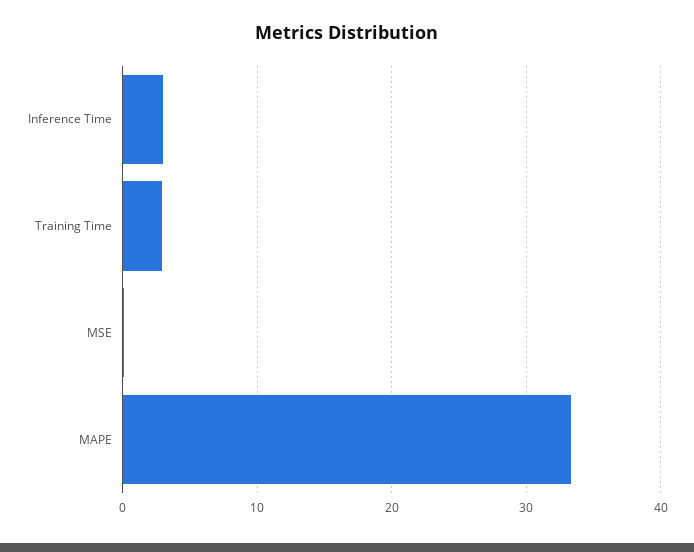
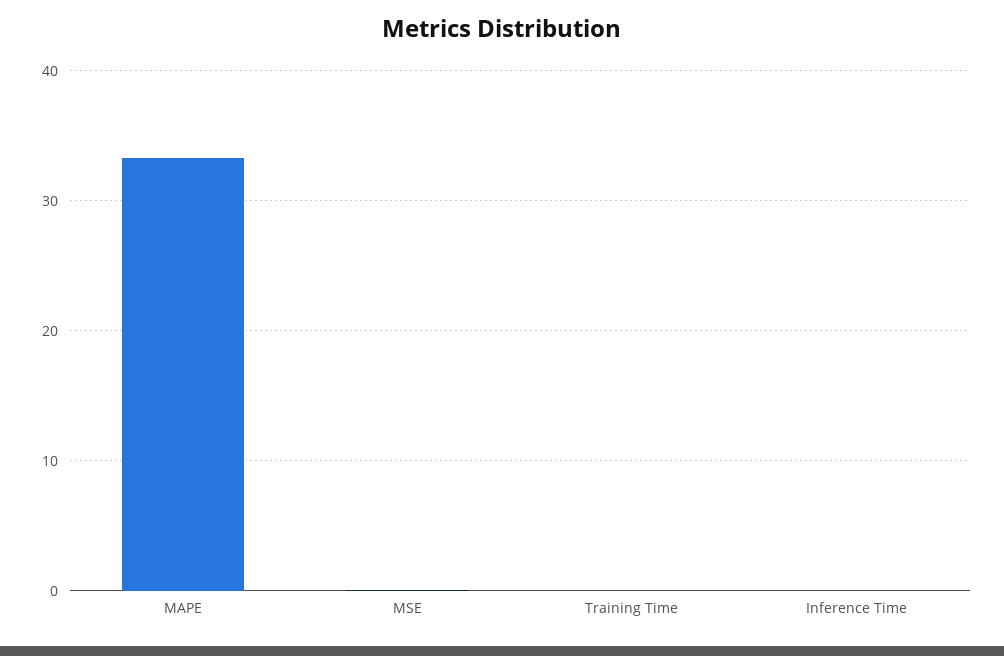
Inference Time: 3 -> 0
Training Time: 3 -> 0

